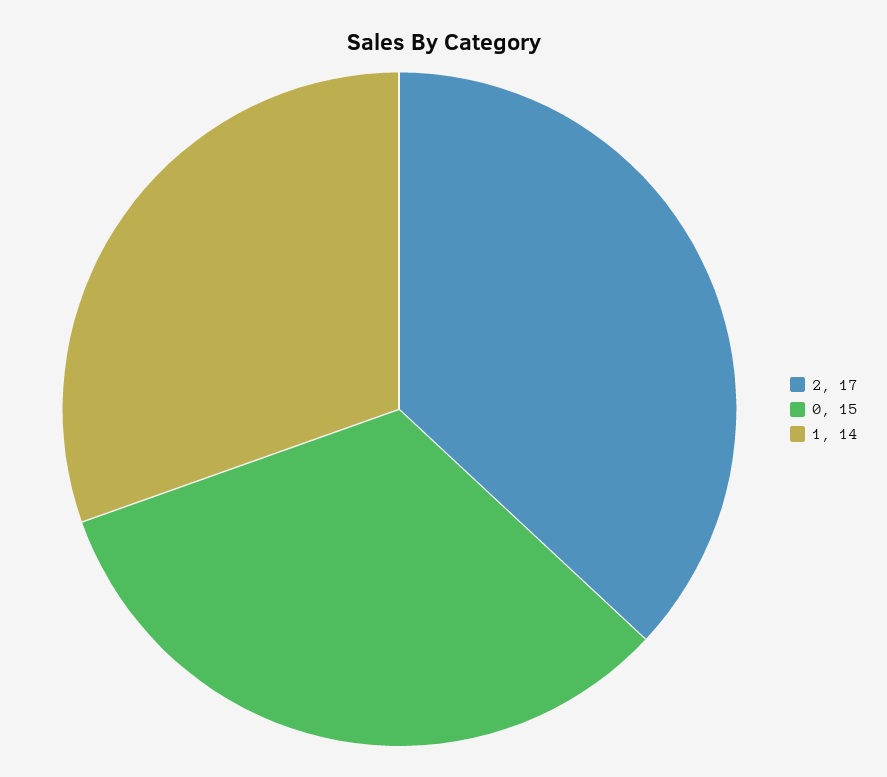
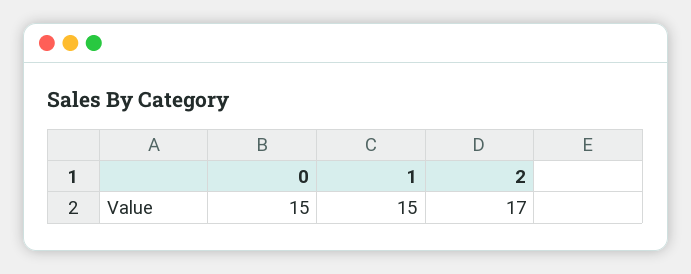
1: 14 -> 15

